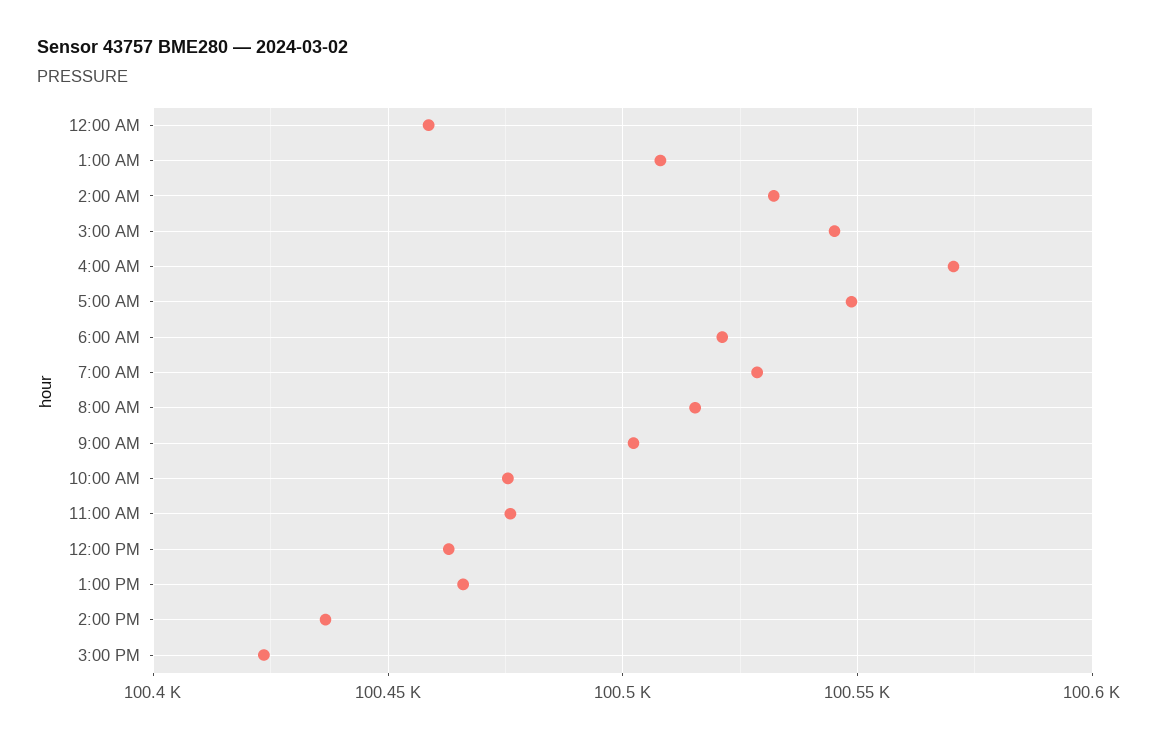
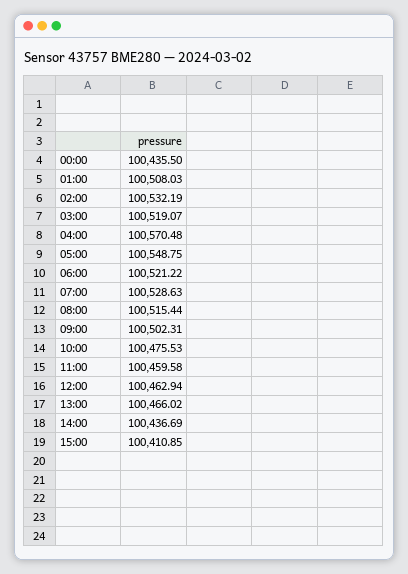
12:00 AM: 100460 -> 100435.5
3:00 AM: 100545 -> 100519.07
11:00 AM: 100475 -> 100459.58
3:00 PM: 100425 -> 100410.85

